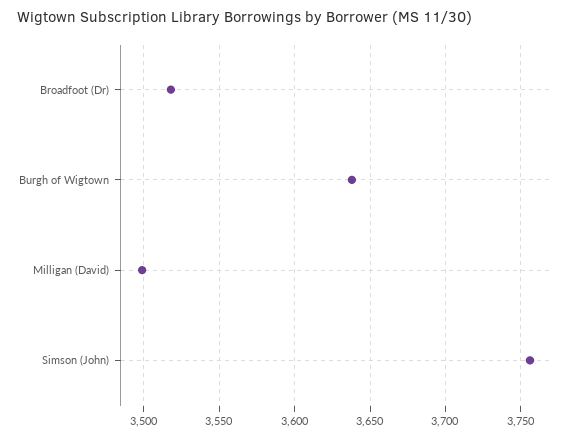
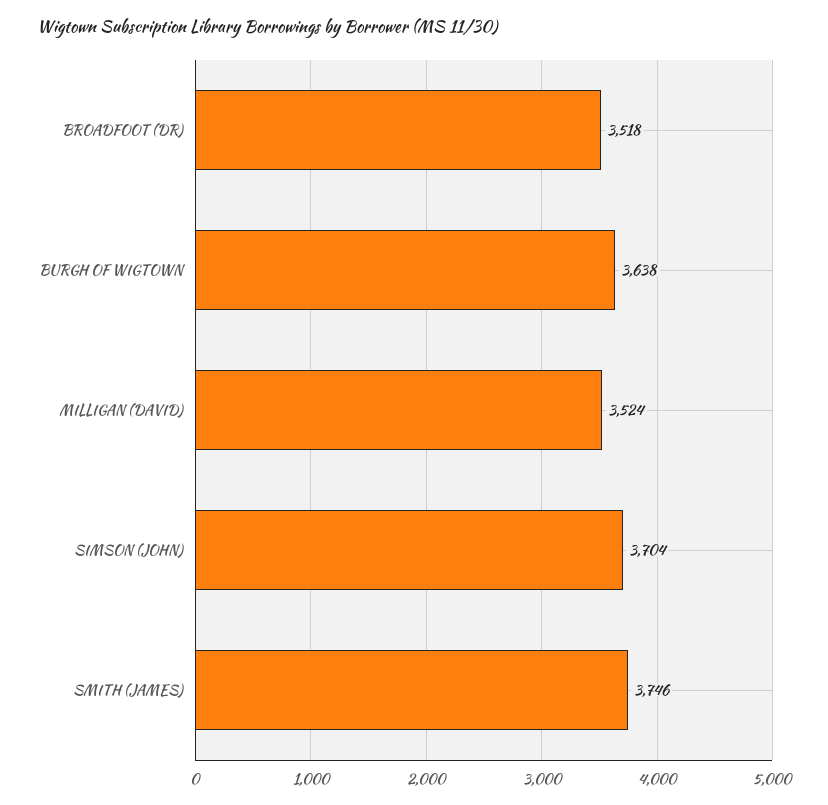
Milligan (David): 3500 -> 3524
Simson (John): 3755 -> 3704
SMITH (JAMES): none -> 3746

